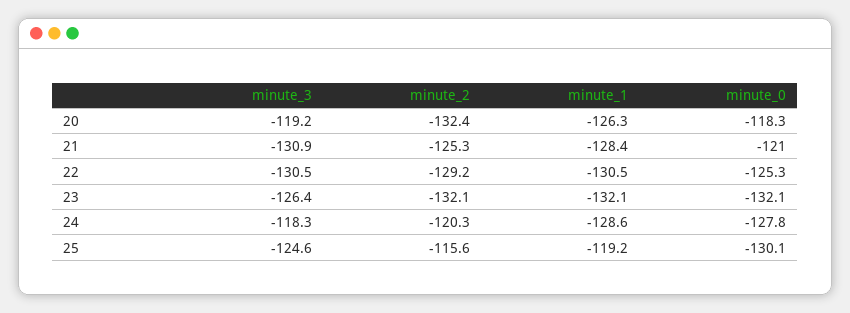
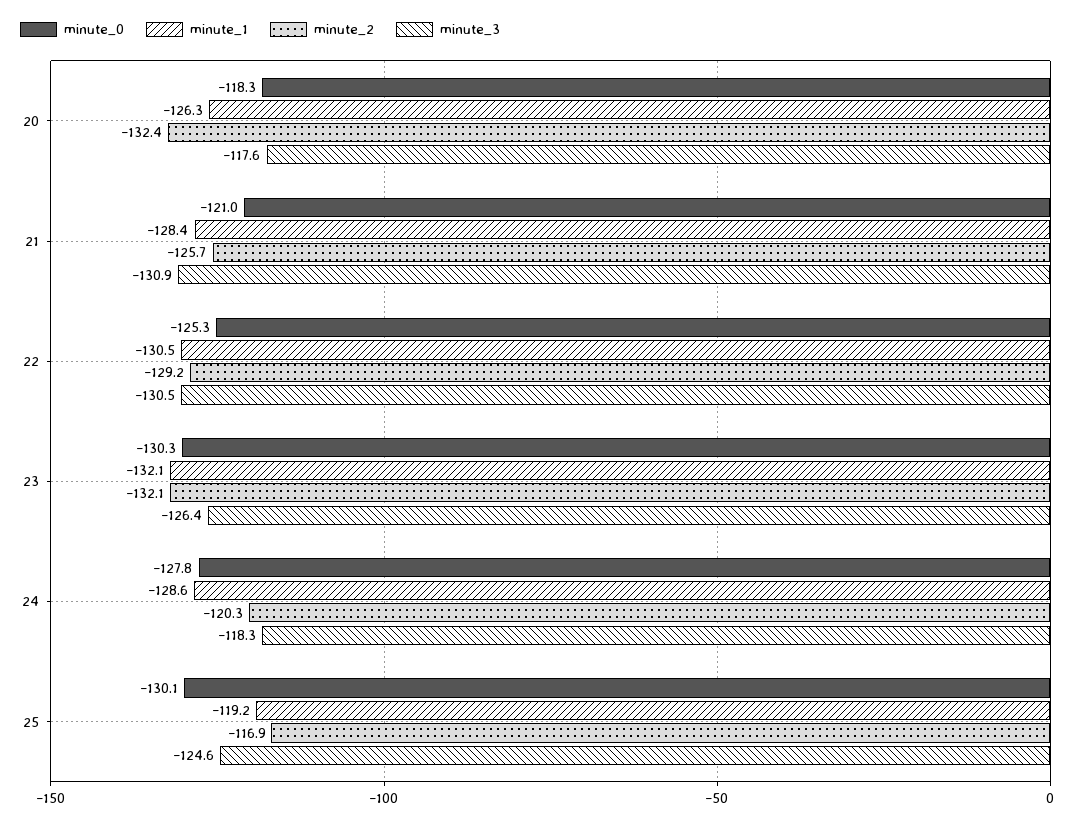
minute_3, 20: -119.2 -> -117.6
minute_2, 21: -125.3 -> -125.7
minute_0, 23: -132.1 -> -130.3
minute_2, 25: -115.6 -> -116.9

